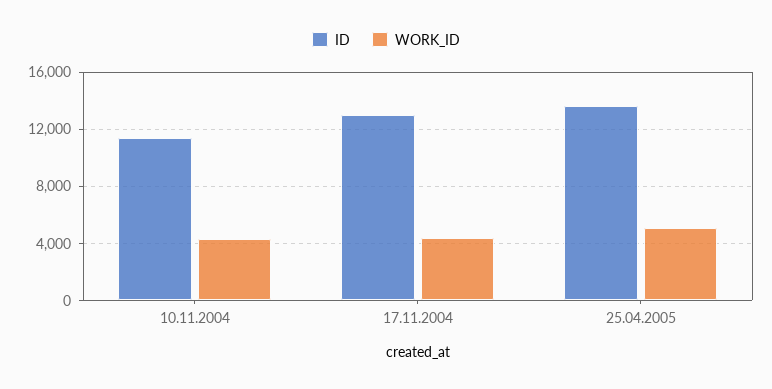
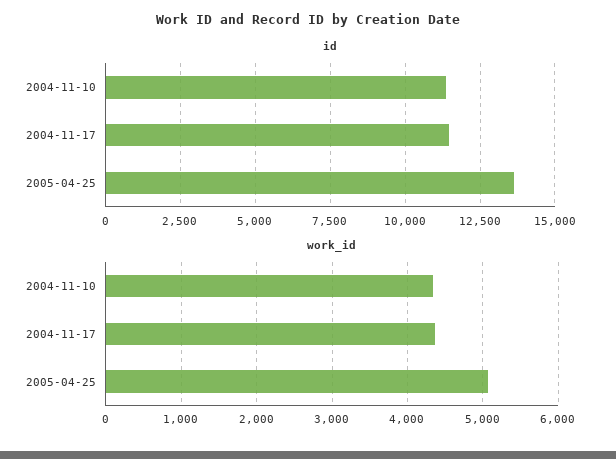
ID, 17.11.2004: 13000 -> 11500

